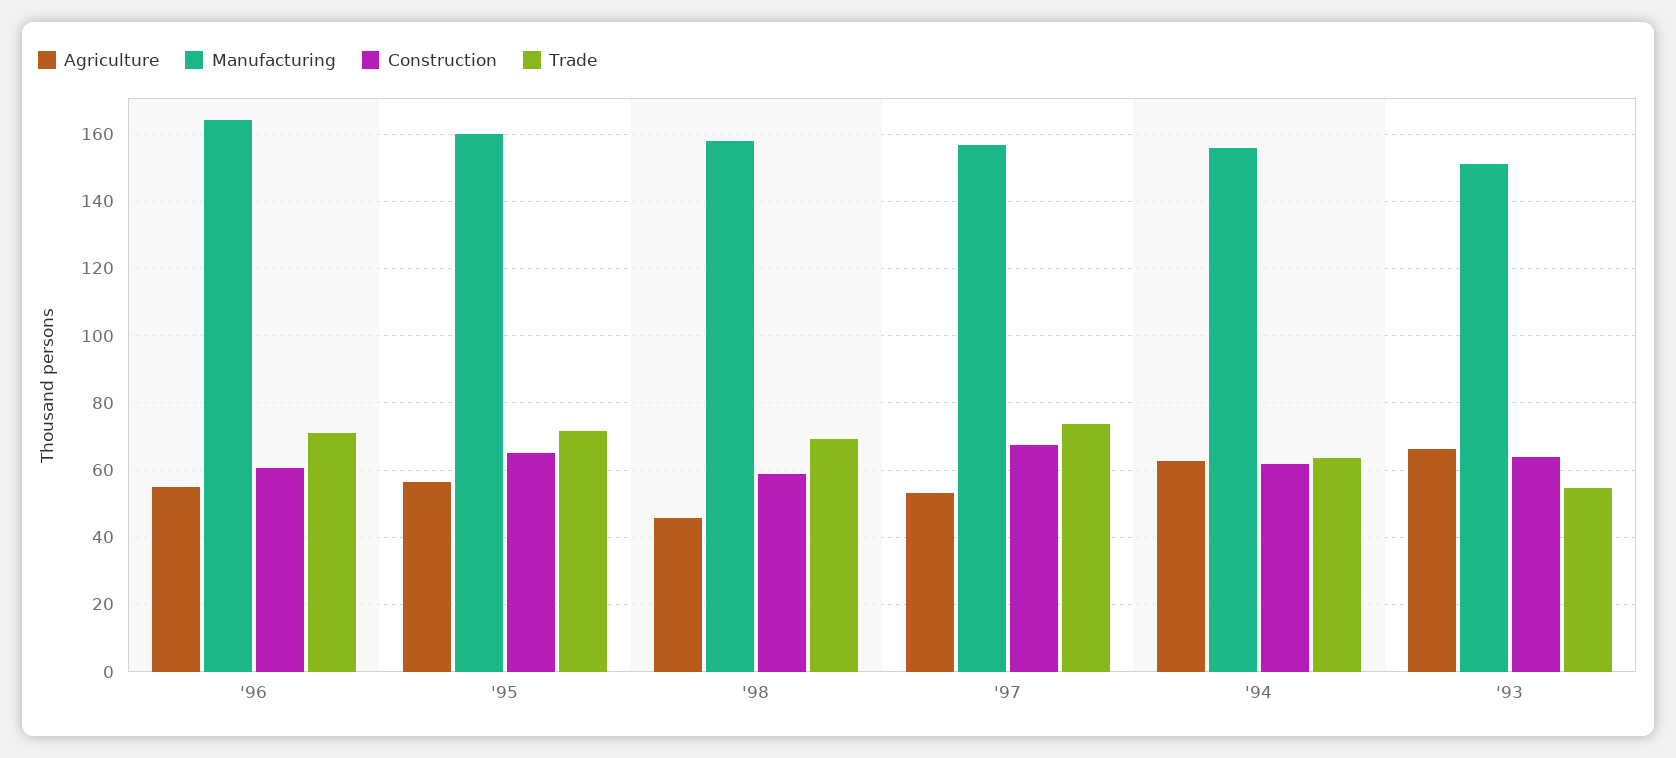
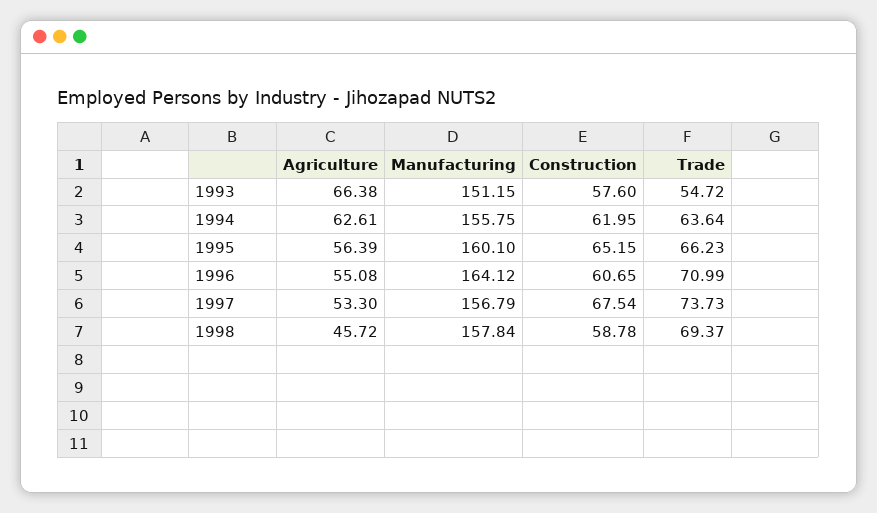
Trade, '95: 72 -> 66.23
Construction, '93: 64 -> 57.6

